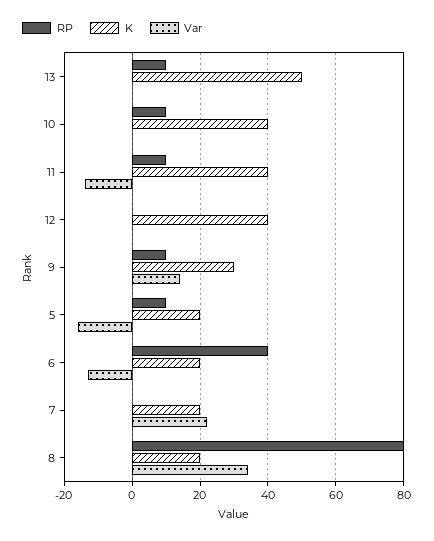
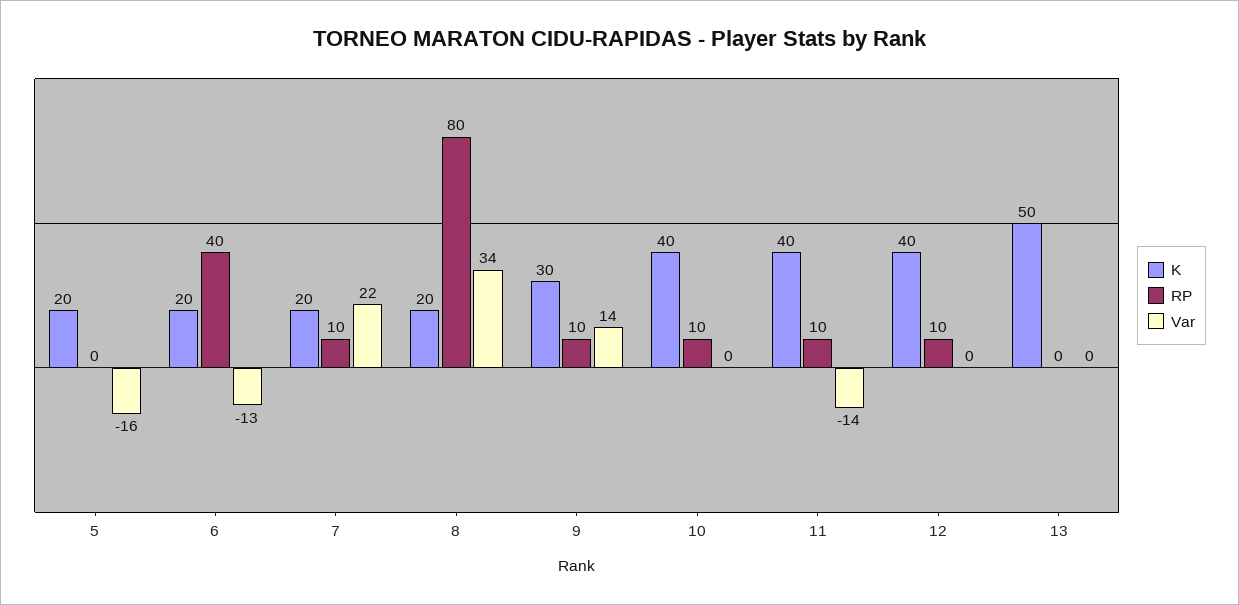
RP, 13: 10 -> 0
RP, 12: 0 -> 10
RP, 5: 10 -> 0
RP, 7: 0 -> 10

